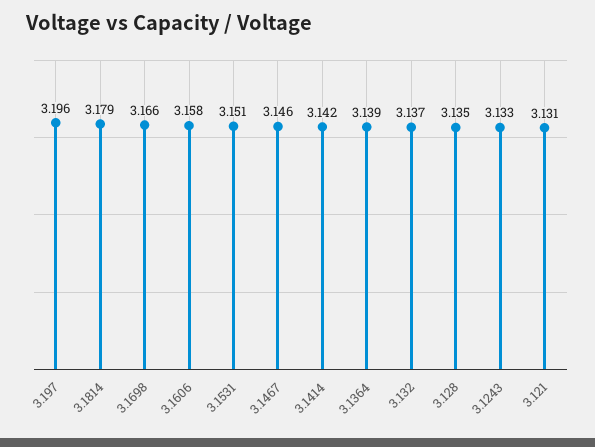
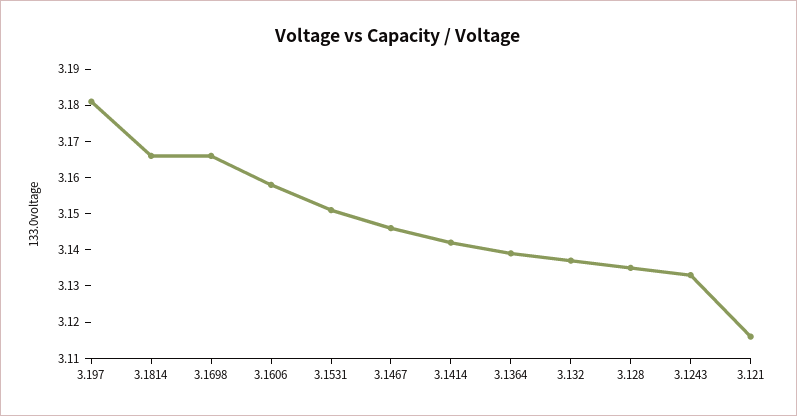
3.197: 3.196 -> 3.18
3.1814: 3.179 -> 3.165
3.121: 3.131 -> 3.115

